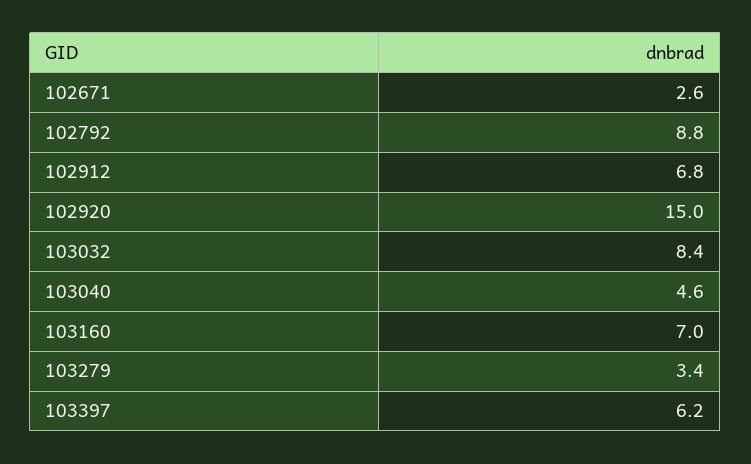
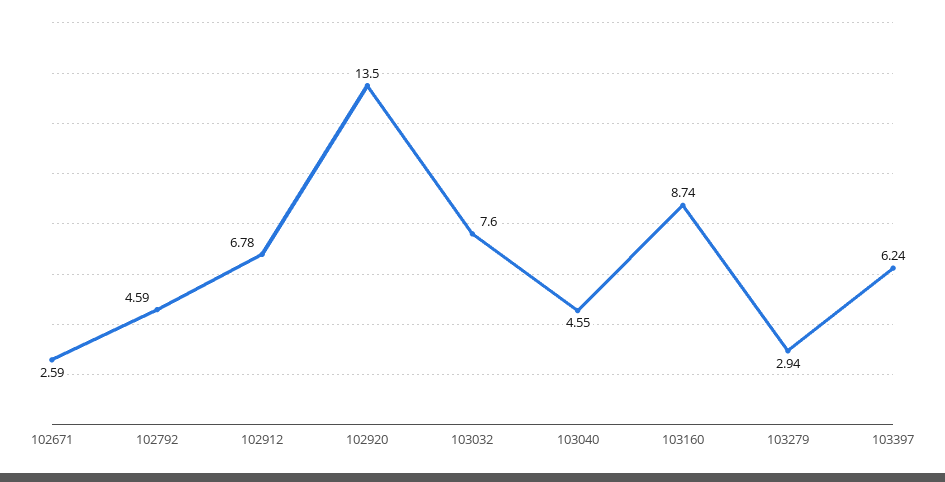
102792: 8.8 -> 4.59
102920: 15 -> 13.5
103032: 8.4 -> 7.6
103160: 7 -> 8.74
103279: 3.4 -> 2.94

